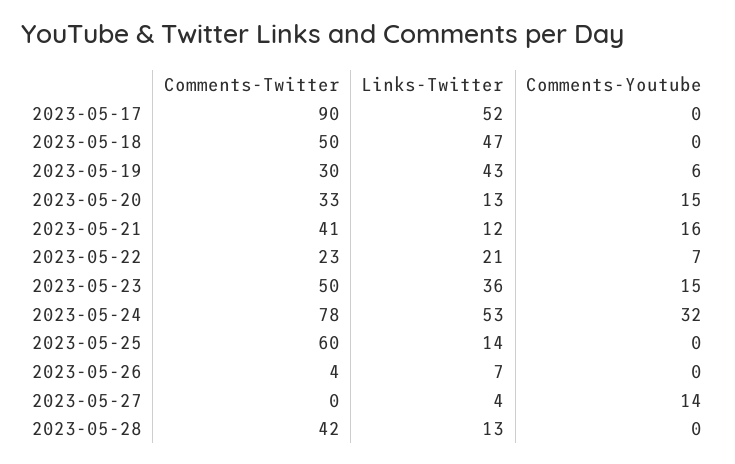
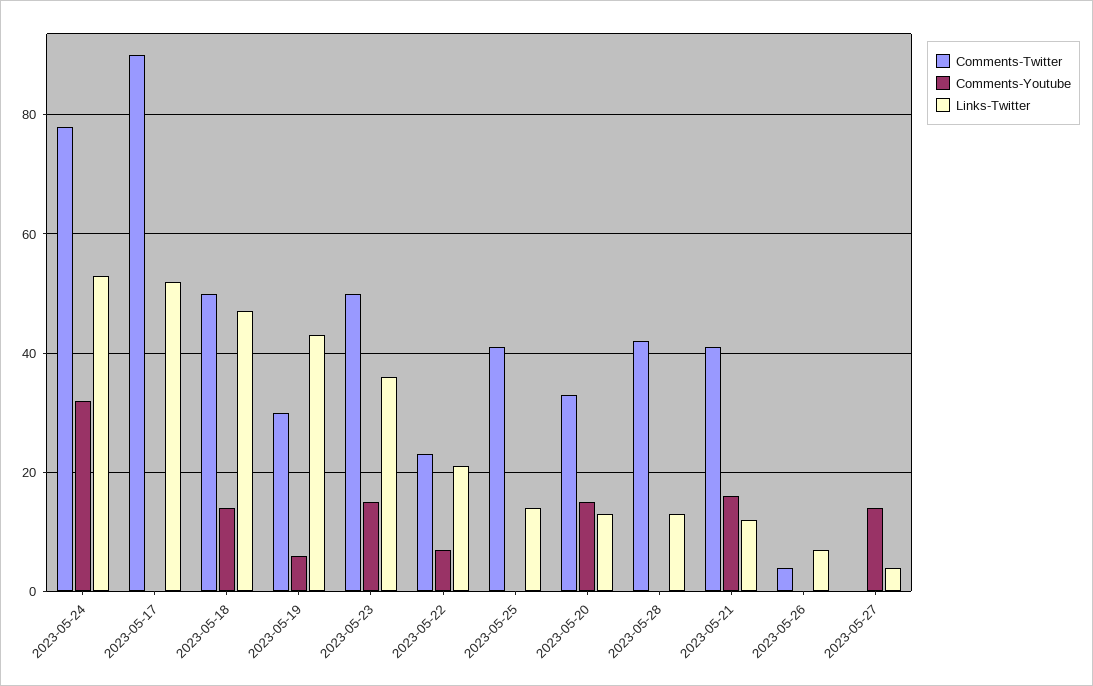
Comments-Youtube, 2023-05-18: 0 -> 15
Comments-Twitter, 2023-05-25: 60 -> 40

